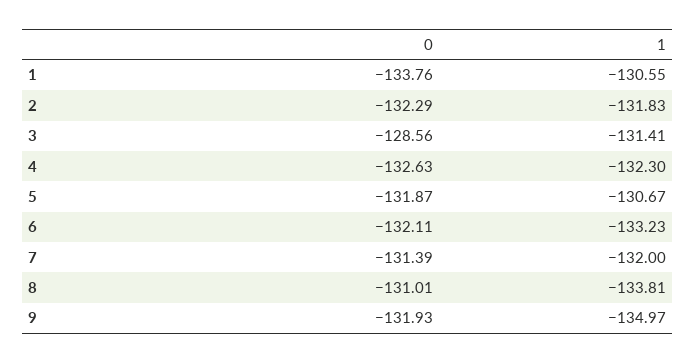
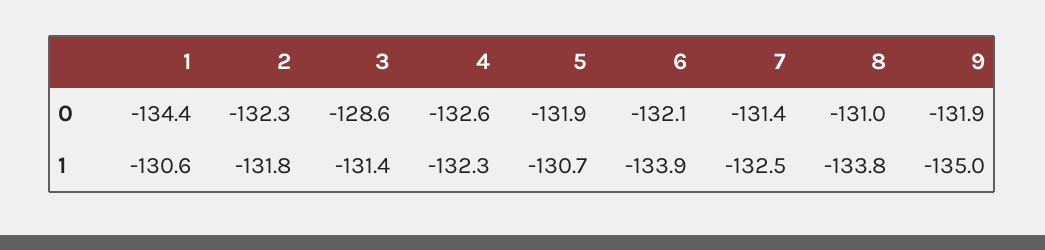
0, 1: -133.76 -> -134.4
1, 6: -133.23 -> -133.9
1, 7: -132 -> -132.5

